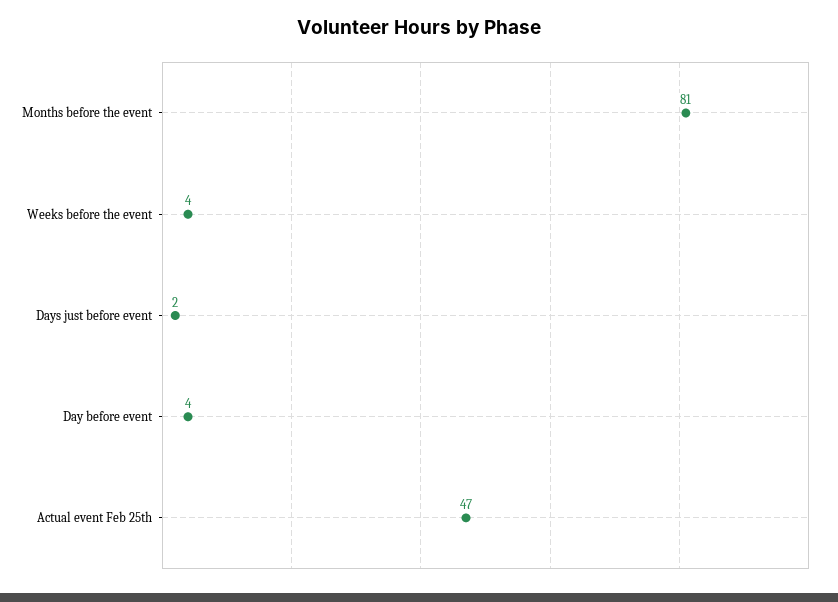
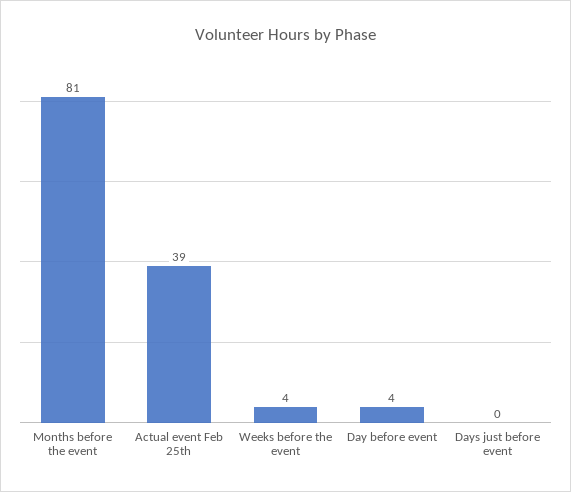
Days just before event: 2 -> 0
Actual event Feb 25th: 47 -> 39

